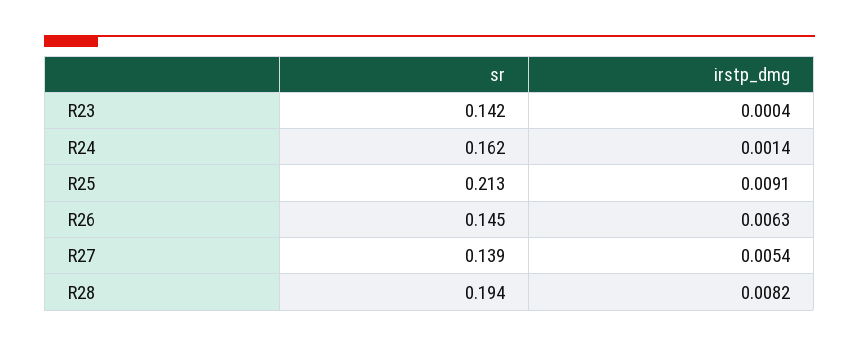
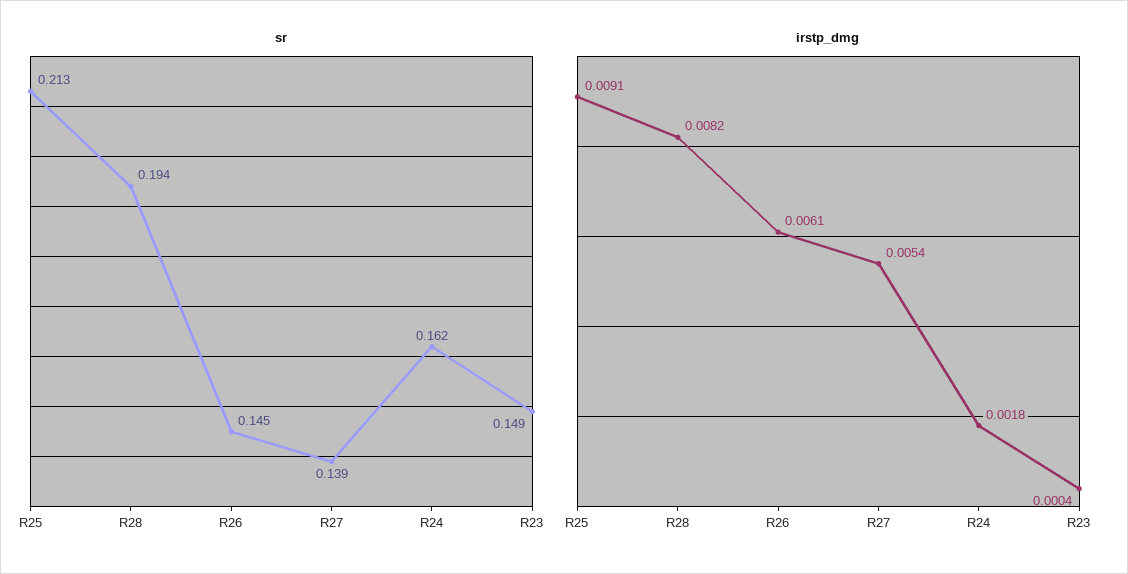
sr, R23: 0.142 -> 0.149
irstp_dmg, R24: 0.0014 -> 0.0018
irstp_dmg, R26: 0.0063 -> 0.0061

